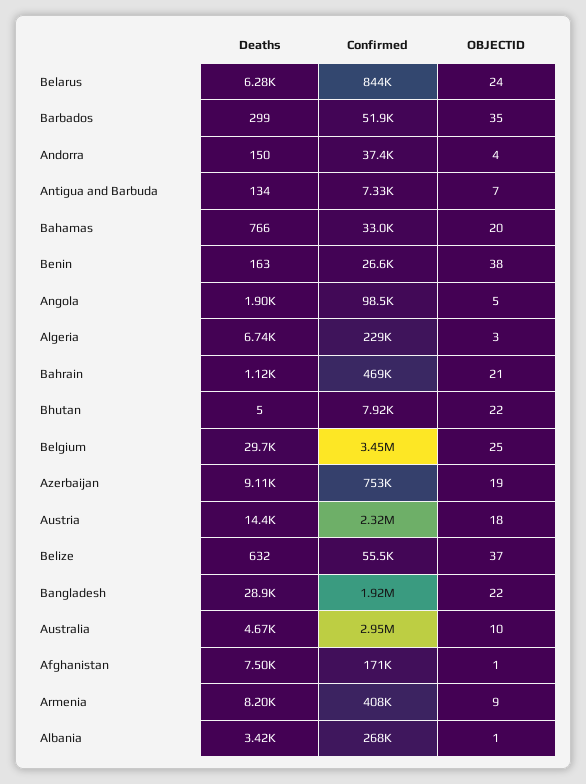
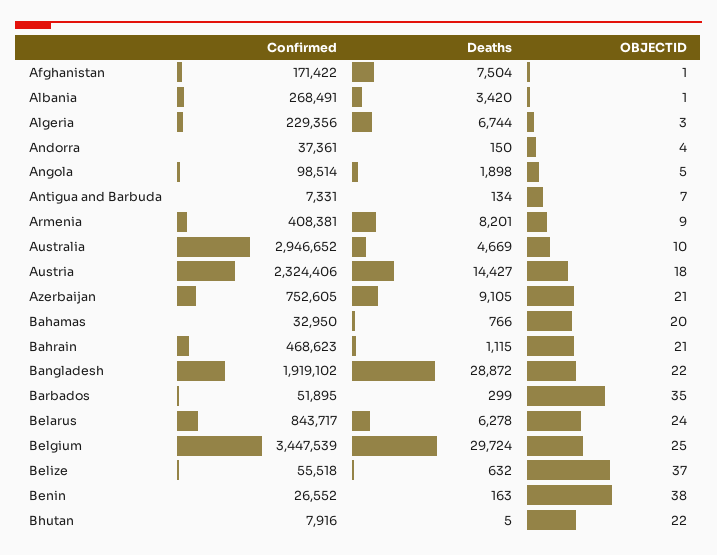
OBJECTID, Azerbaijan: 19 -> 21

